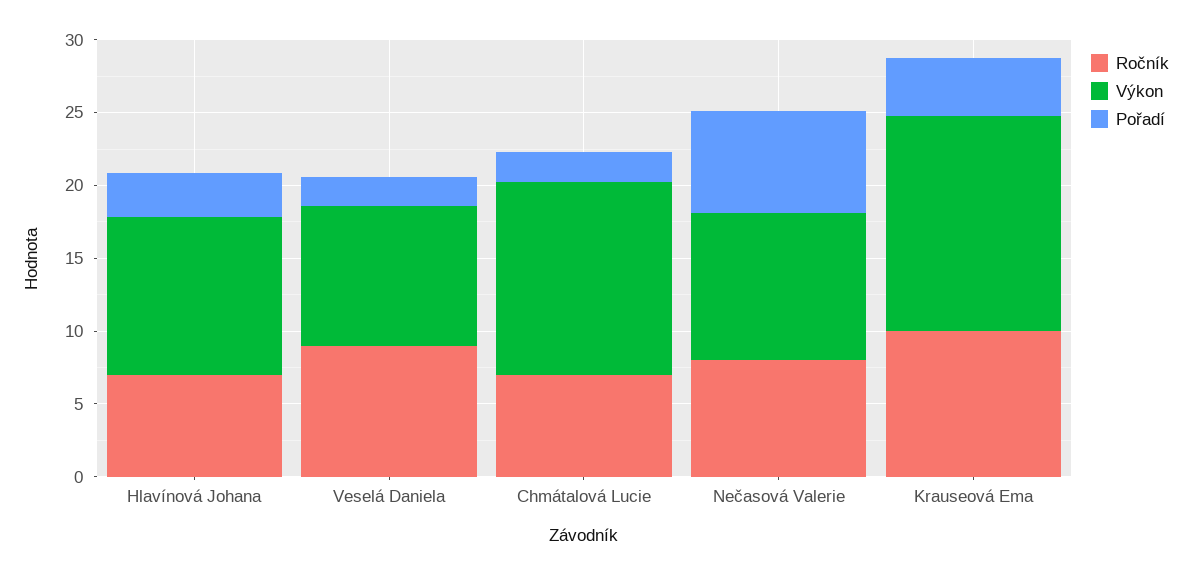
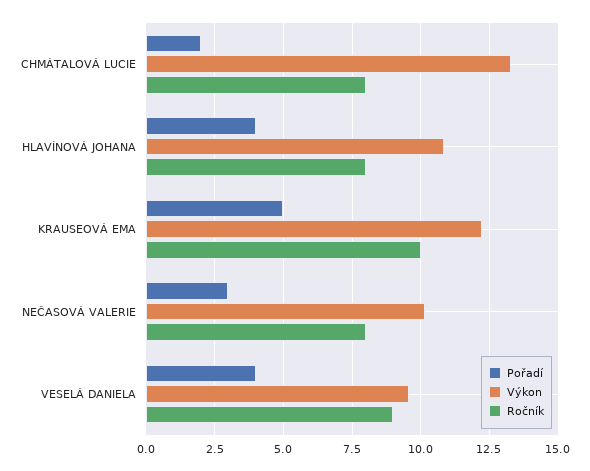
Ročník, Hlavínová Johana: 7 -> 8
Pořadí, Hlavínová Johana: 3 -> 4
Pořadí, Veselá Daniela: 2 -> 4
Ročník, Chmátalová Lucie: 7 -> 8
Pořadí, Nečasová Valerie: 7 -> 3
Výkon, Krauseová Ema: 15 -> 12.25
Pořadí, Krauseová Ema: 4 -> 5

